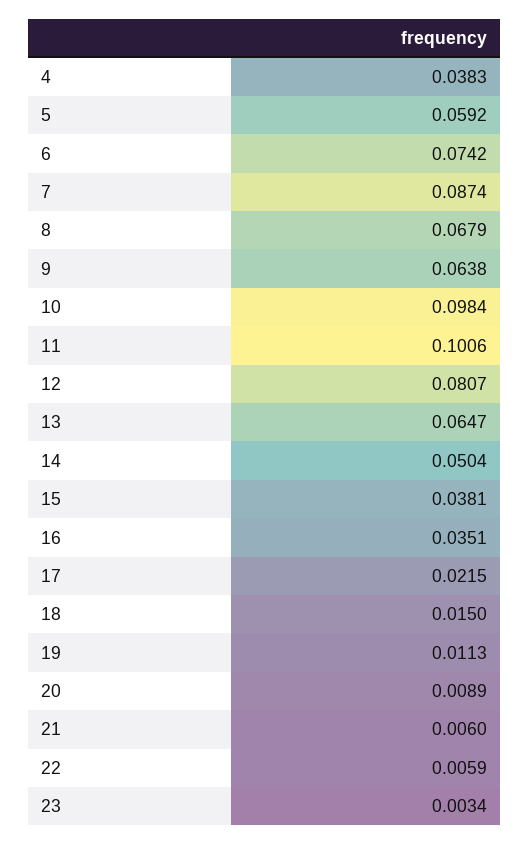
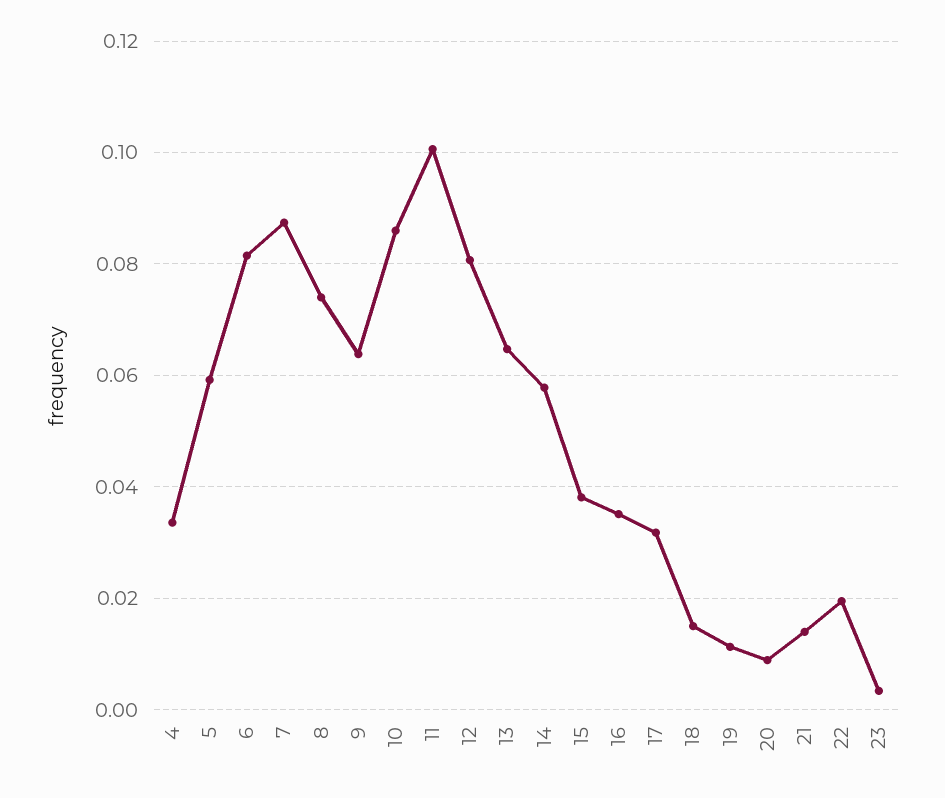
4: 0.0383 -> 0.034
6: 0.0742 -> 0.082
8: 0.0679 -> 0.074
10: 0.0984 -> 0.086
14: 0.0504 -> 0.058
17: 0.0215 -> 0.032
21: 0.006 -> 0.014
22: 0.0059 -> 0.02

